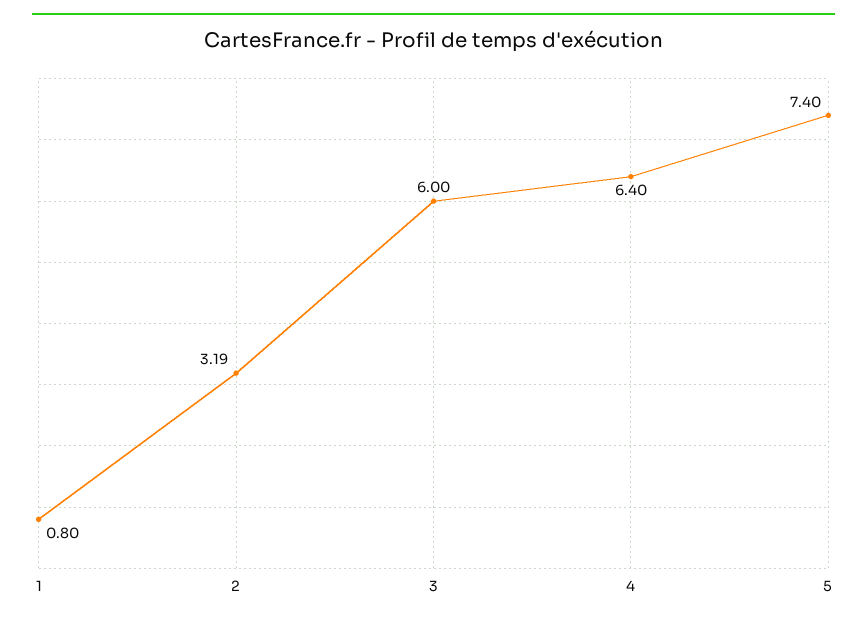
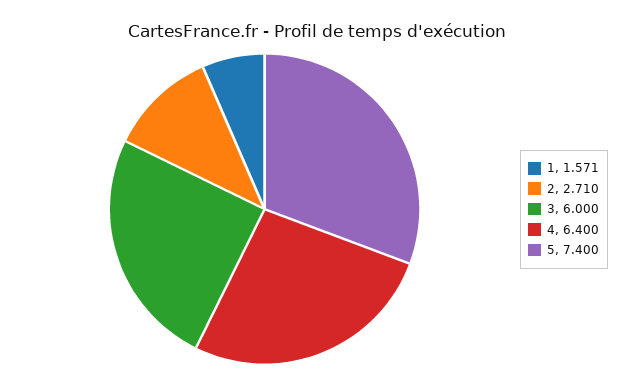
1: 0.8 -> 1.571
2: 3.19 -> 2.71

